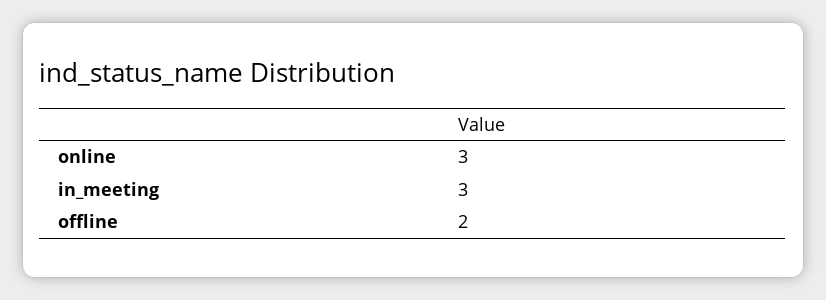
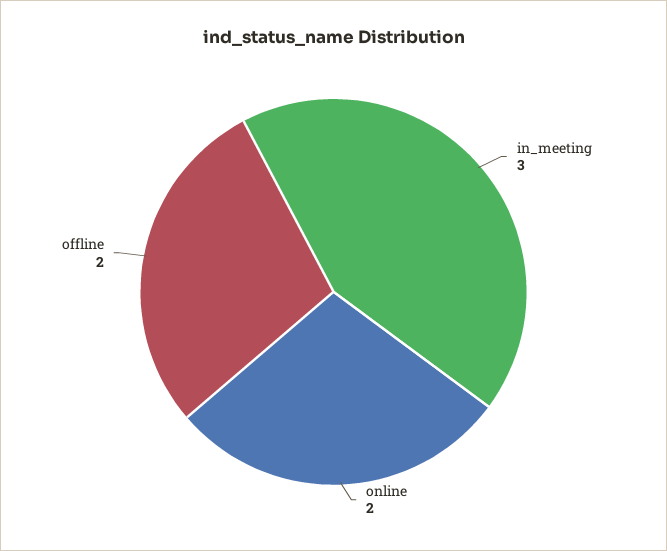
online: 3 -> 2

